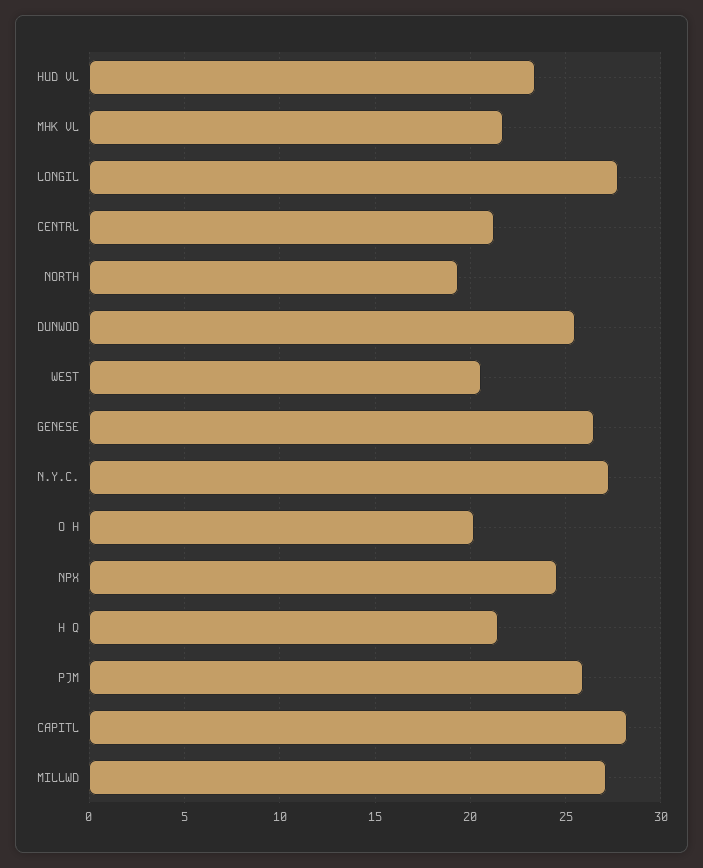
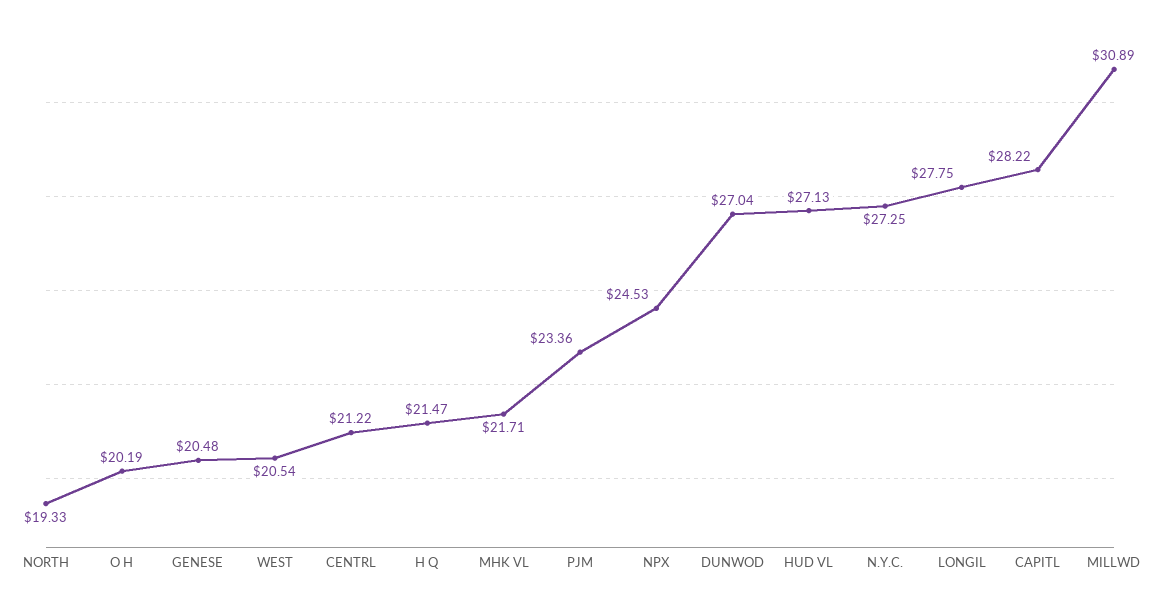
HUD VL: 23.5 -> 27.13
DUNWOD: 25.5 -> 27.04
GENESE: 26.5 -> 20.48
PJM: 26 -> 23.36
MILLWD: 27 -> 30.89

